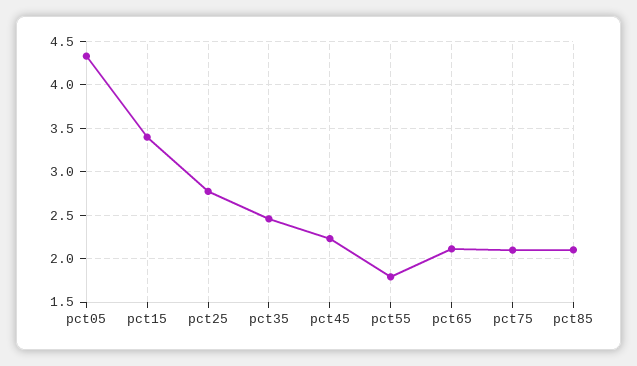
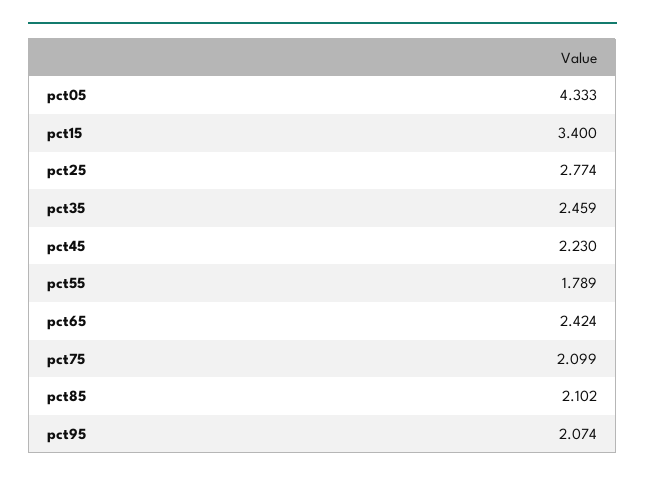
pct65: 2.1 -> 2.424
pct95: none -> 2.074

